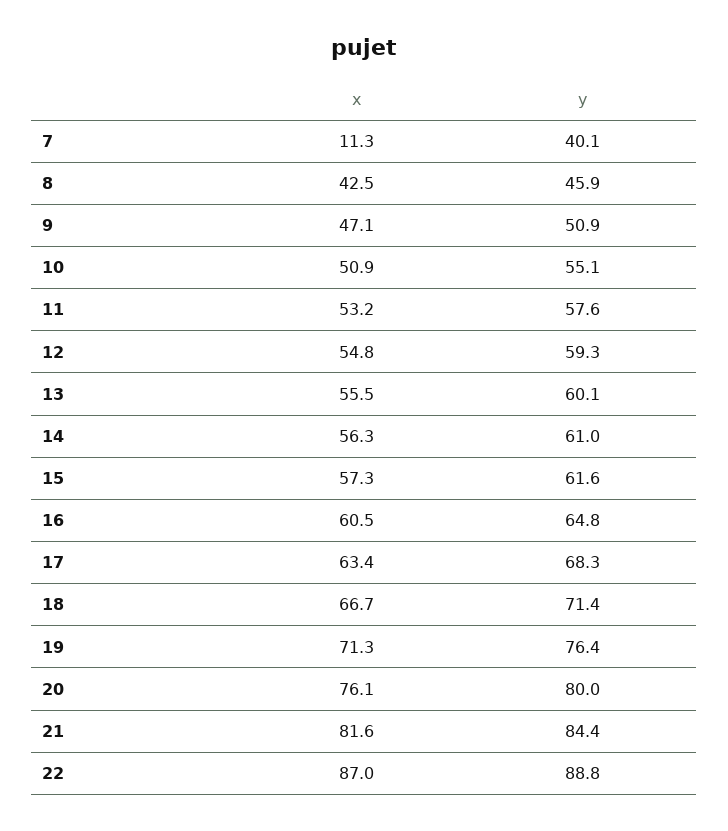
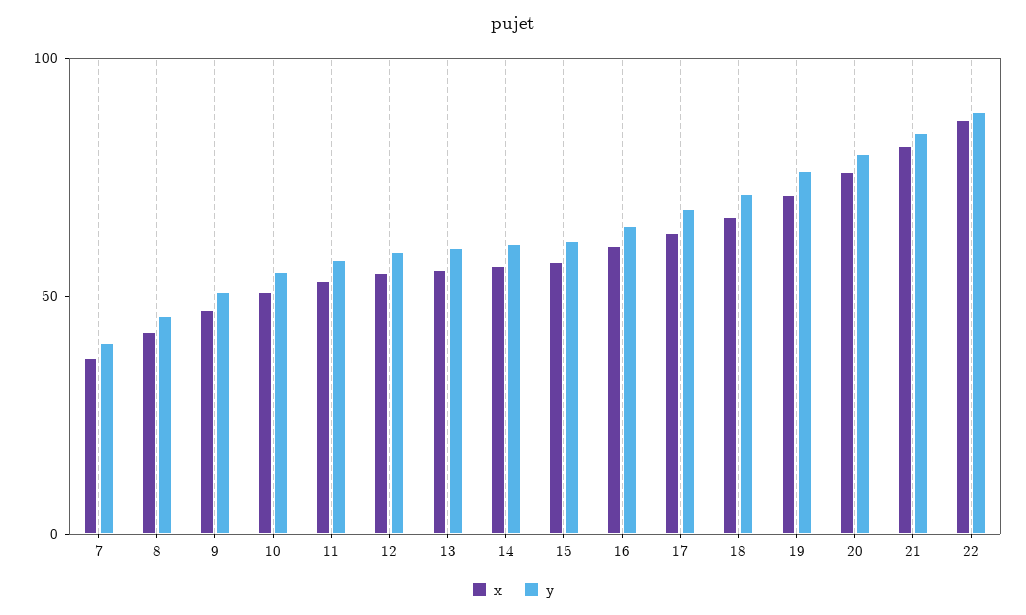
x, 7: 11.3 -> 40

